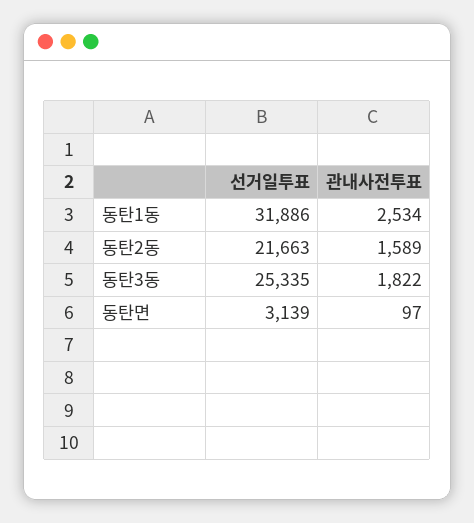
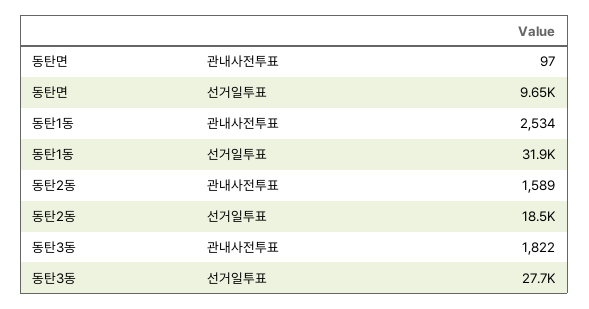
선거일투표, 동탄2동: 21663 -> 18500
선거일투표, 동탄3동: 25335 -> 27700
선거일투표, 동탄면: 3139 -> 9650

